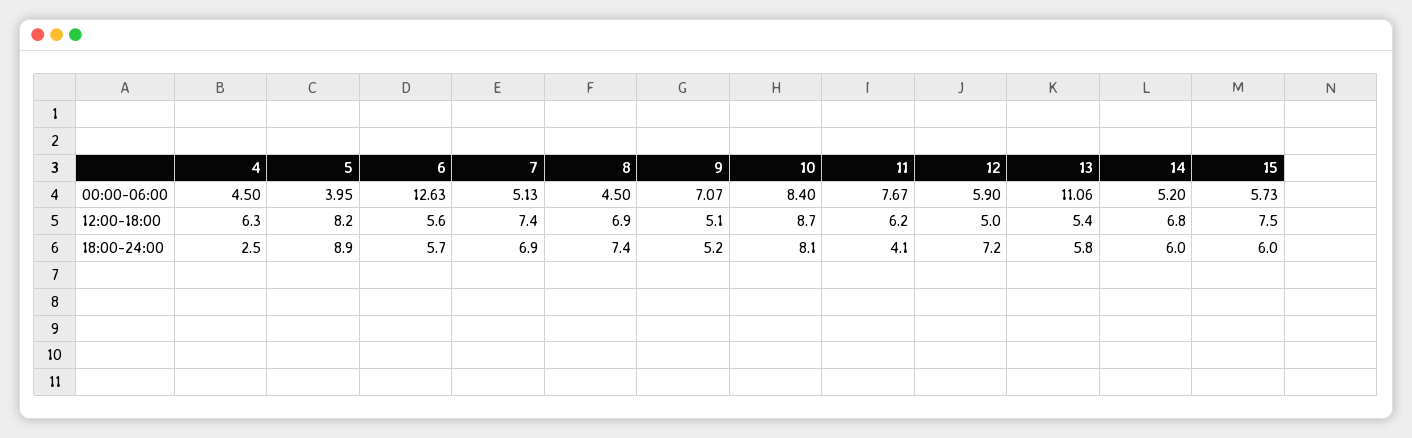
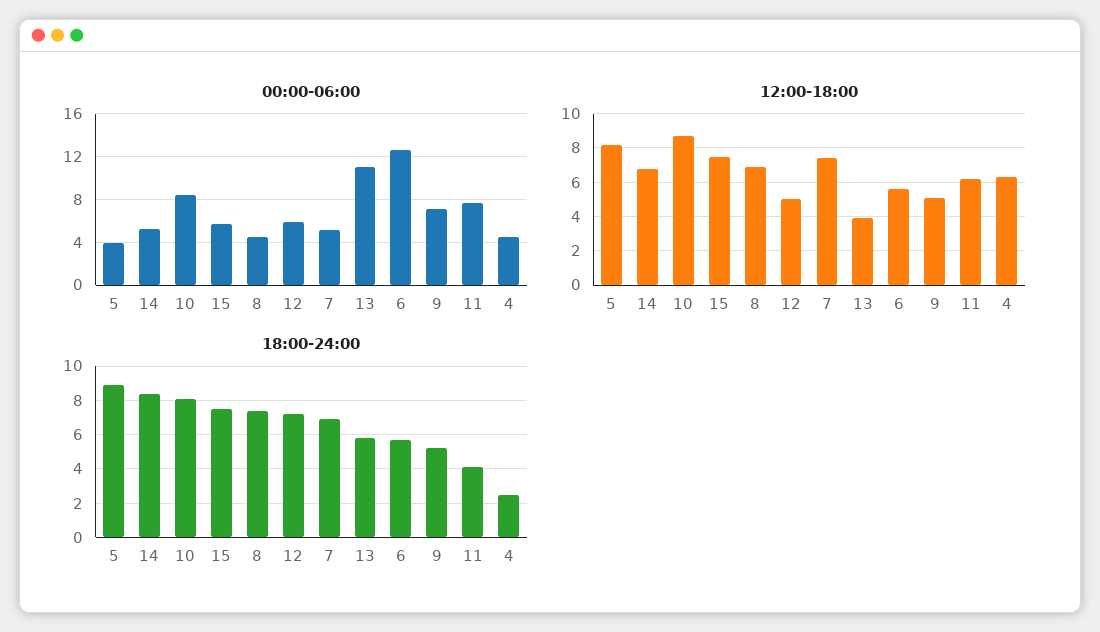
12:00-18:00, 13: 5.4 -> 4
18:00-24:00, 14: 6 -> 8.5
18:00-24:00, 15: 6 -> 7.5

